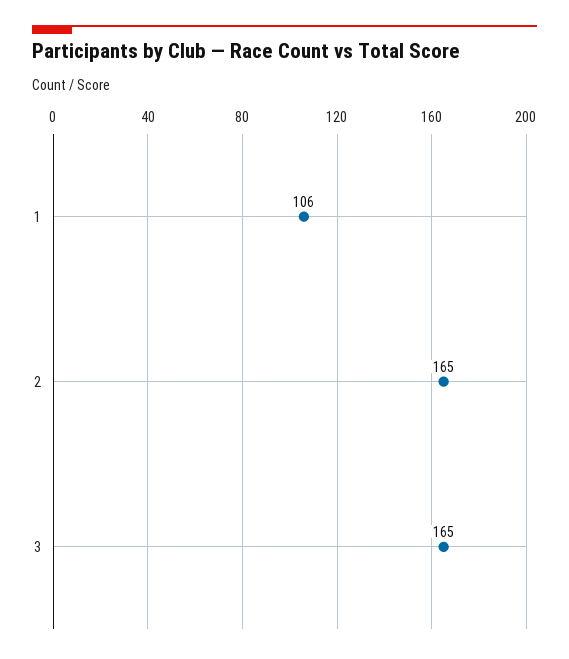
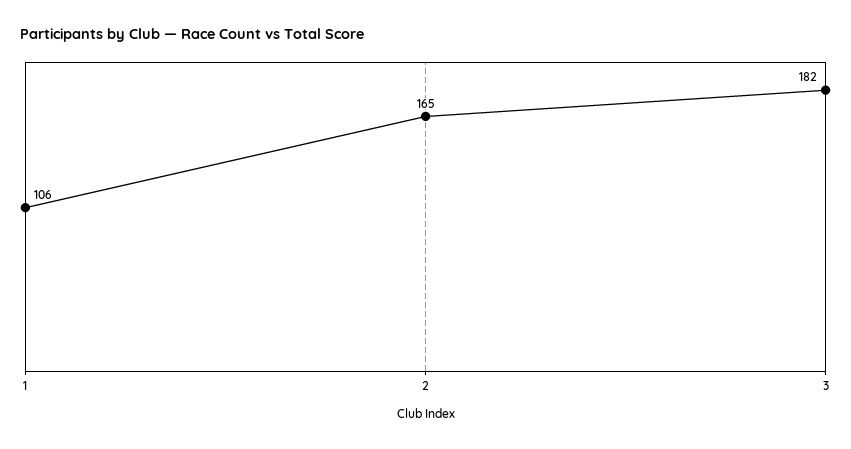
3: 165 -> 182

